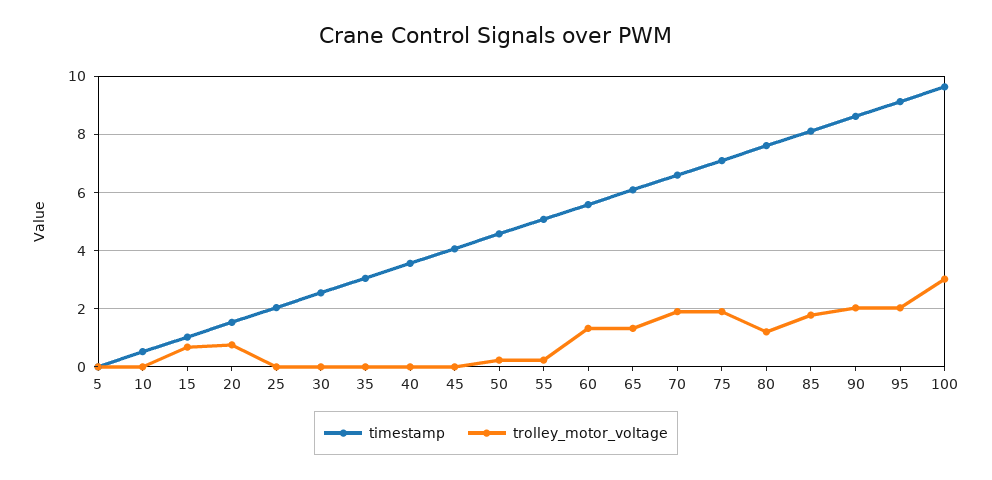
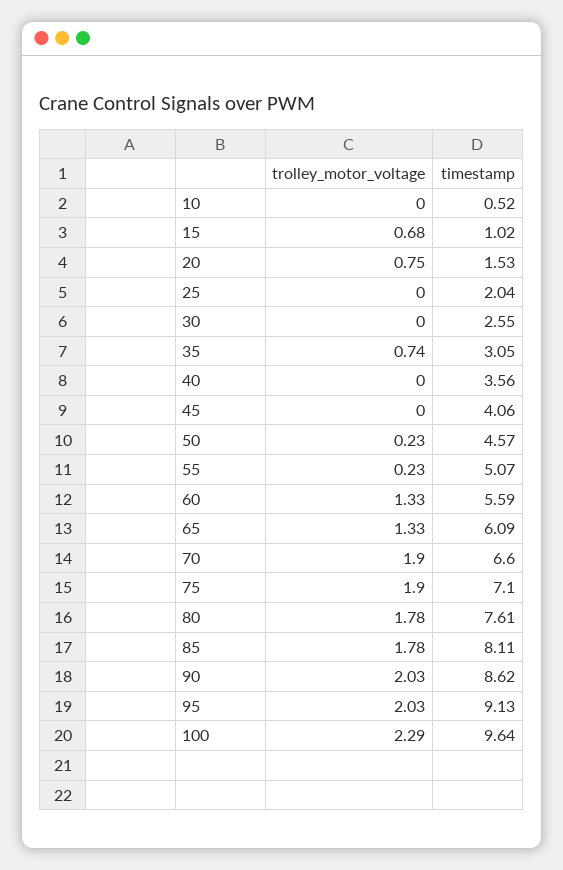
timestamp, 5: 0 -> none
trolley_motor_voltage, 5: 0 -> none
trolley_motor_voltage, 35: 0 -> 0.74
trolley_motor_voltage, 80: 1.25 -> 1.78
trolley_motor_voltage, 100: 3 -> 2.29

